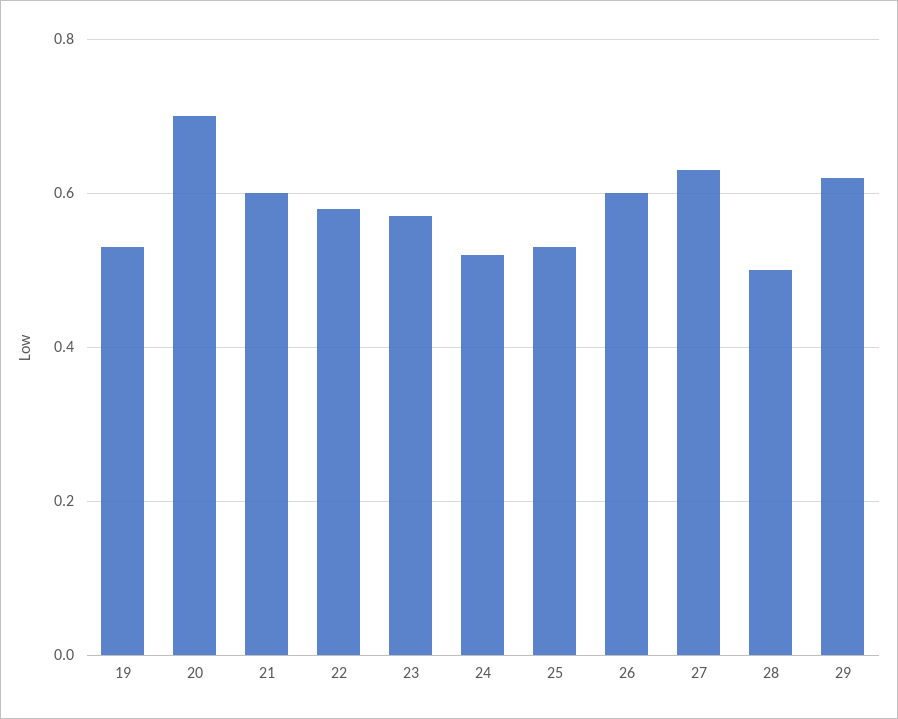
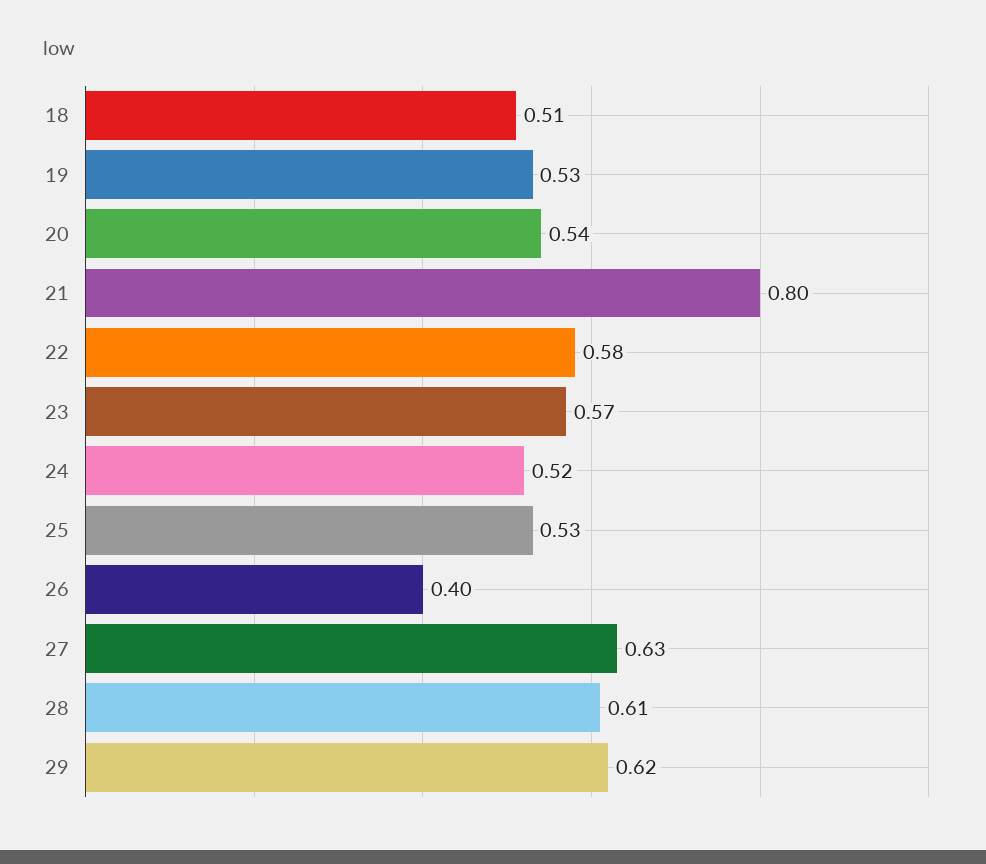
20: 0.7 -> 0.54
21: 0.6 -> 0.8
26: 0.6 -> 0.4
28: 0.5 -> 0.61
18: none -> 0.51

